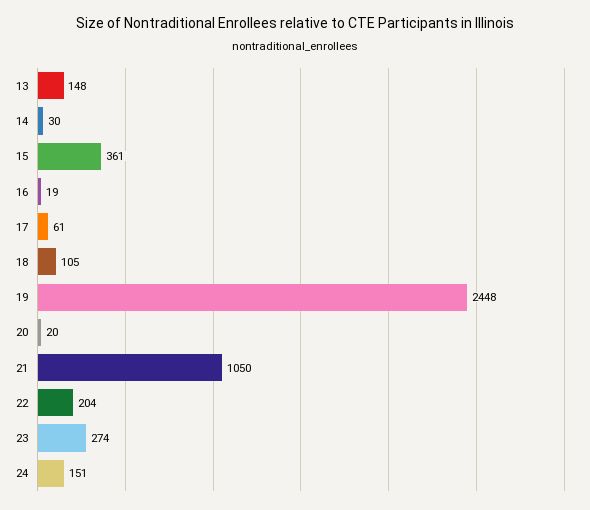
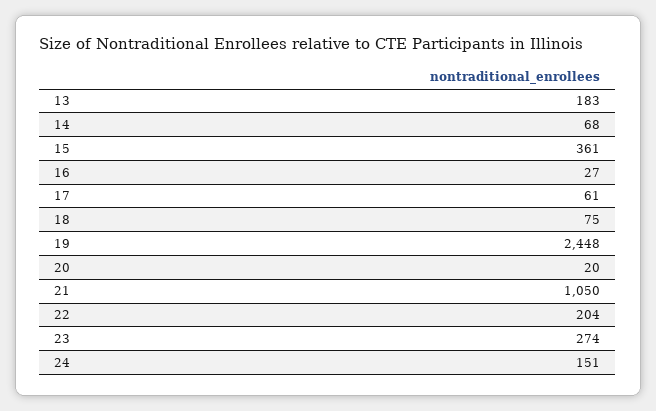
13: 148 -> 183
14: 30 -> 68
16: 19 -> 27
18: 105 -> 75

